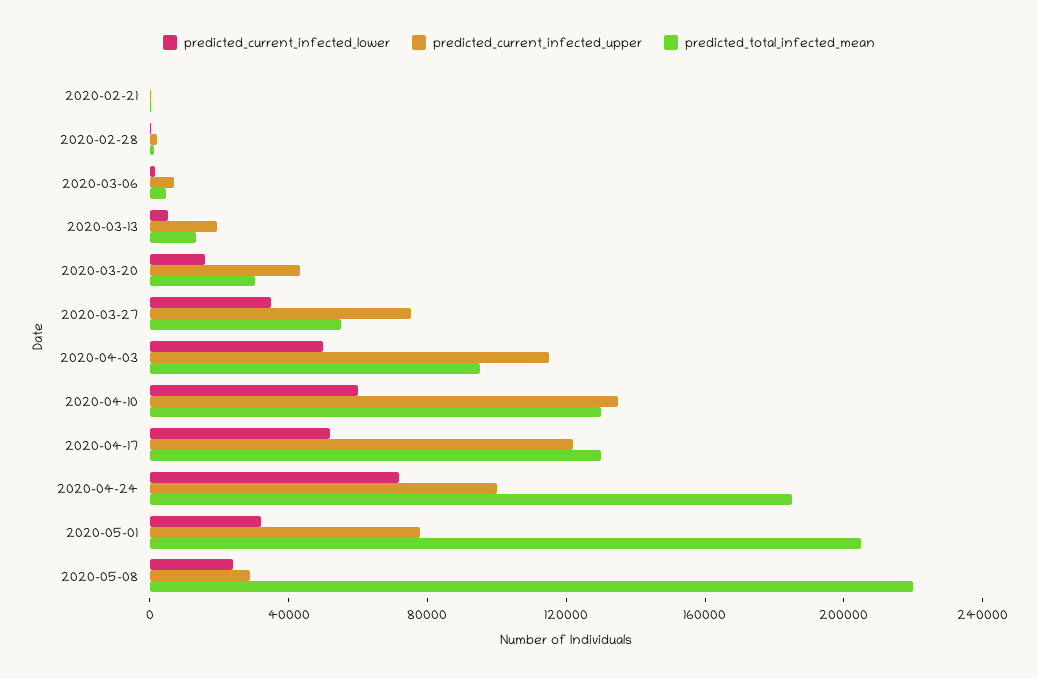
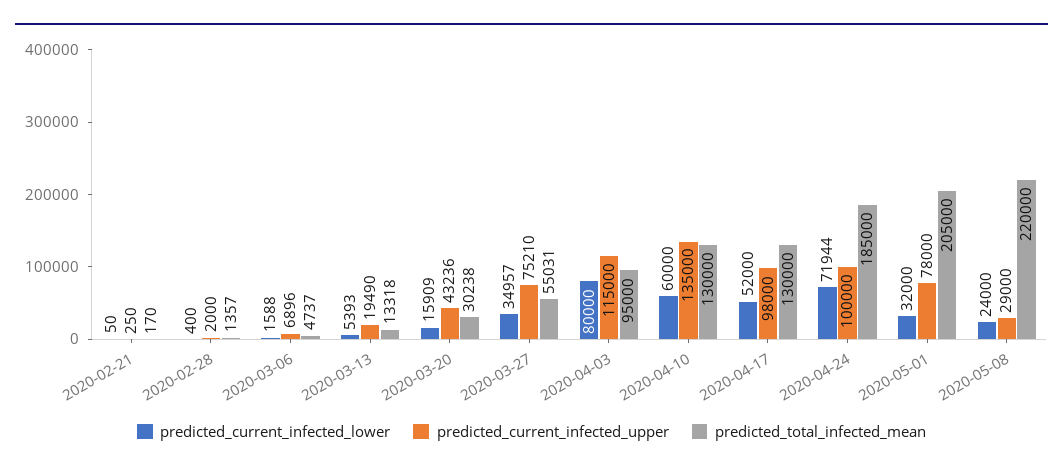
predicted_current_infected_lower, 2020-04-03: 50000 -> 80000
predicted_current_infected_upper, 2020-04-17: 120000 -> 98000

